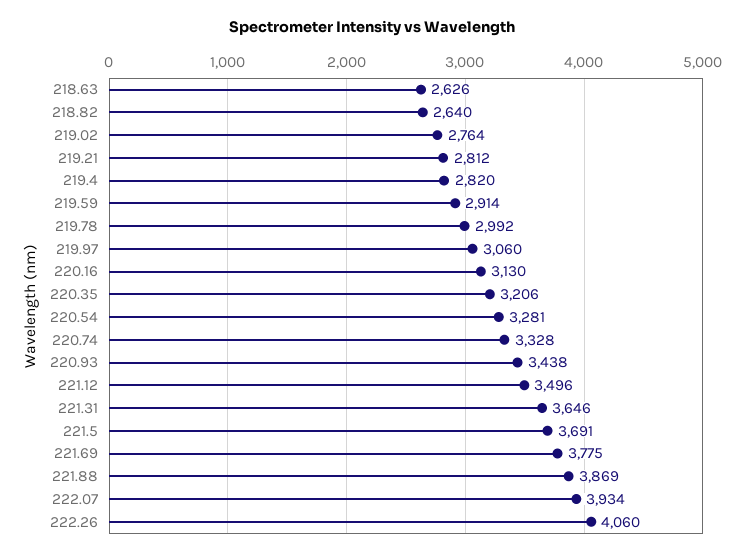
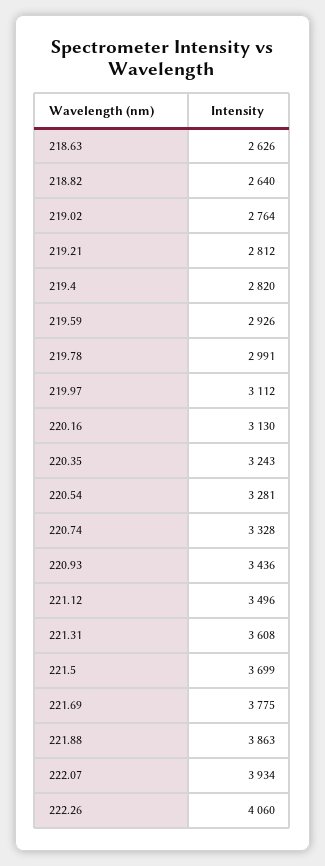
219.59: 2914 -> 2926
219.78: 2992 -> 2991
219.97: 3060 -> 3112
220.35: 3206 -> 3243
220.93: 3438 -> 3436
221.31: 3646 -> 3608
221.5: 3691 -> 3699
221.88: 3869 -> 3863

